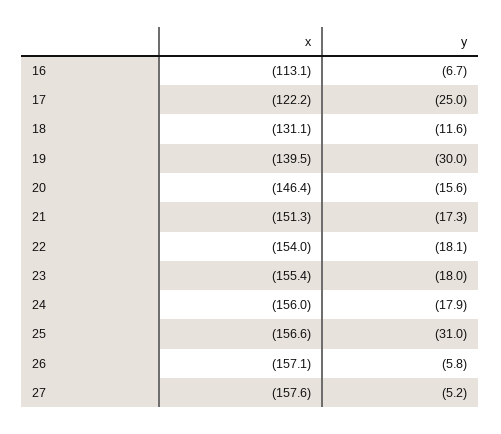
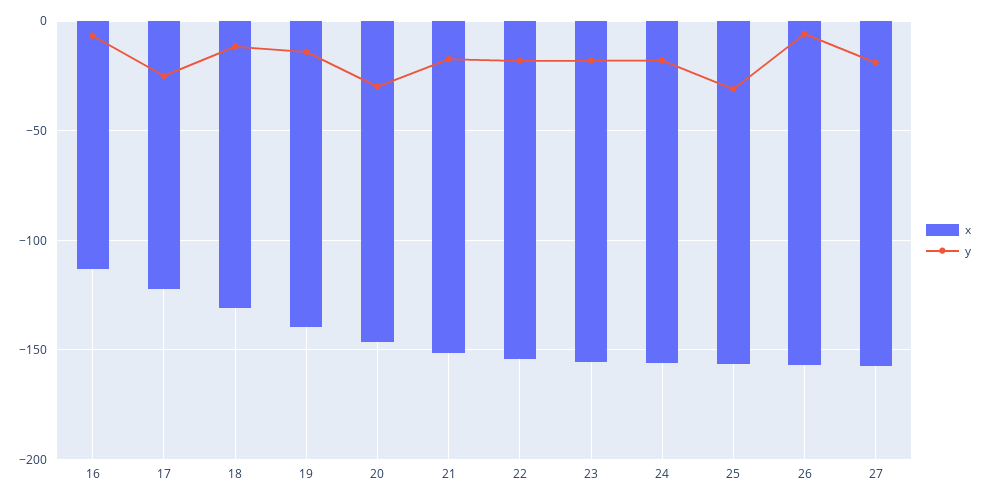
y, 19: -30 -> -15
y, 20: -15.6 -> -30
y, 27: -5.2 -> -20

